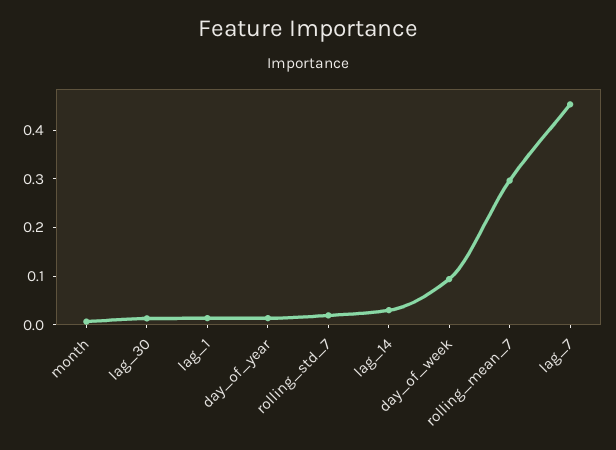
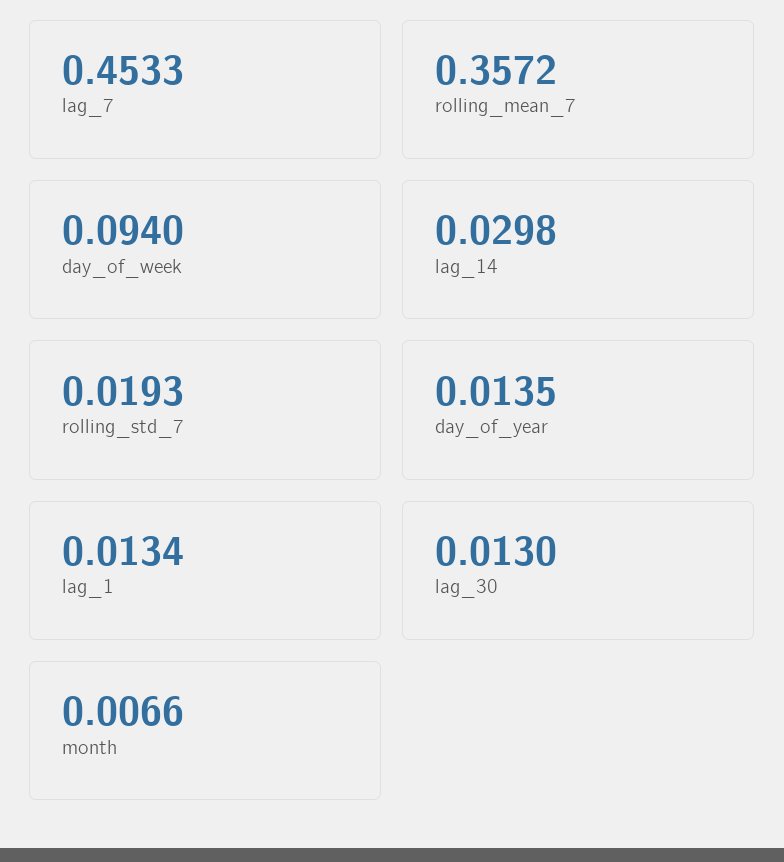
rolling_mean_7: 0.3 -> 0.3572

